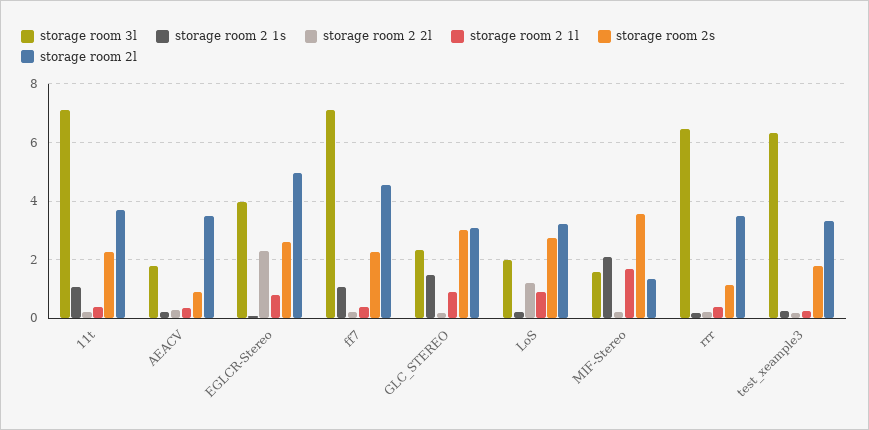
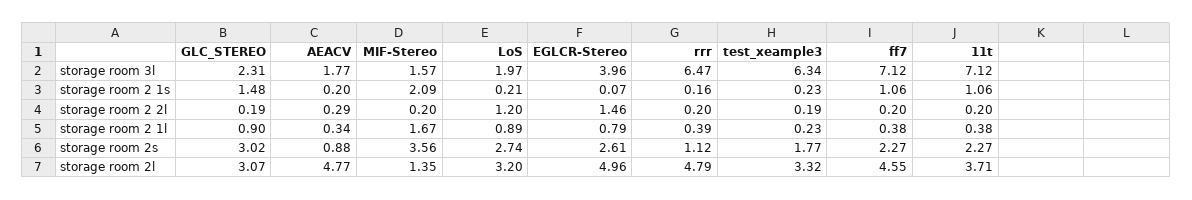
storage room 2l, AEACV: 3.5 -> 4.77
storage room 2 2l, EGLCR-Stereo: 2.25 -> 1.46
storage room 2l, rrr: 3.5 -> 4.79

